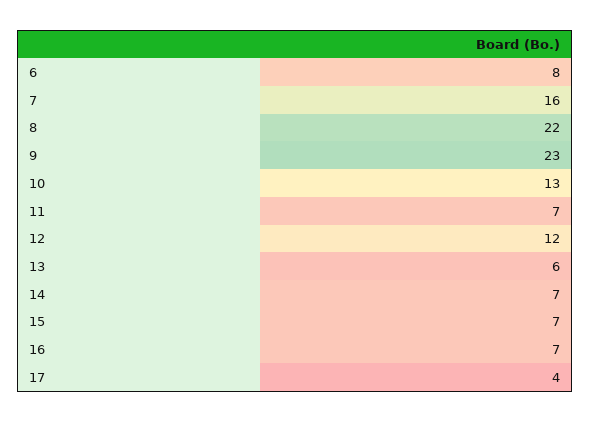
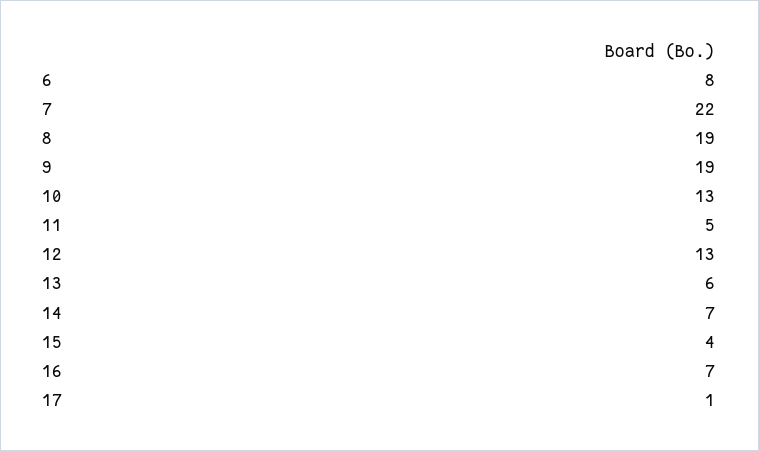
7: 16 -> 22
8: 22 -> 19
9: 23 -> 19
11: 7 -> 5
12: 12 -> 13
15: 7 -> 4
17: 4 -> 1

